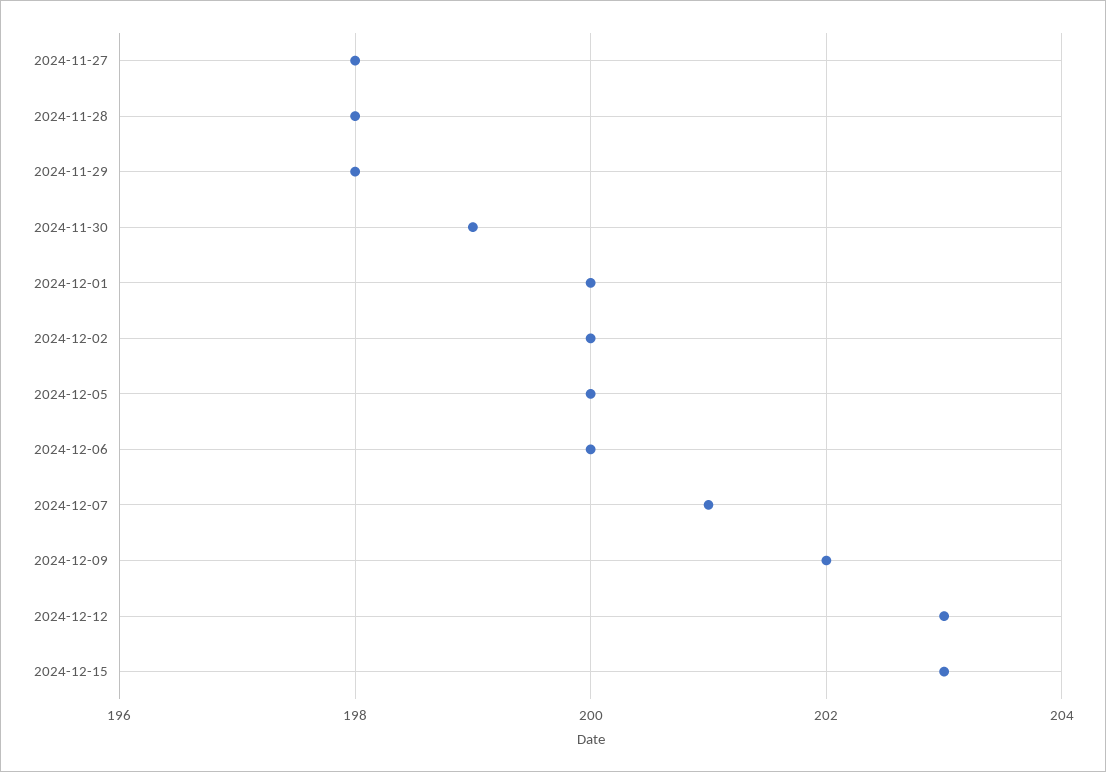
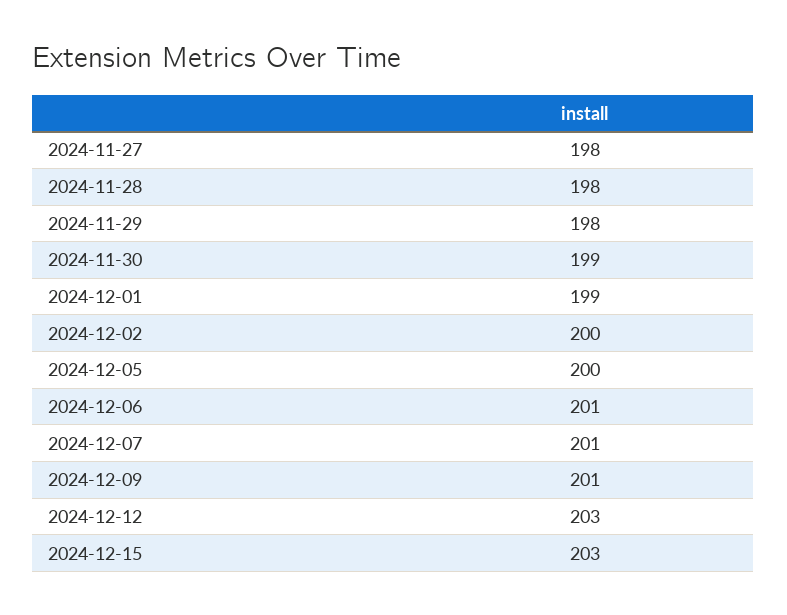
2024-12-01: 200 -> 199
2024-12-06: 200 -> 201
2024-12-09: 202 -> 201

